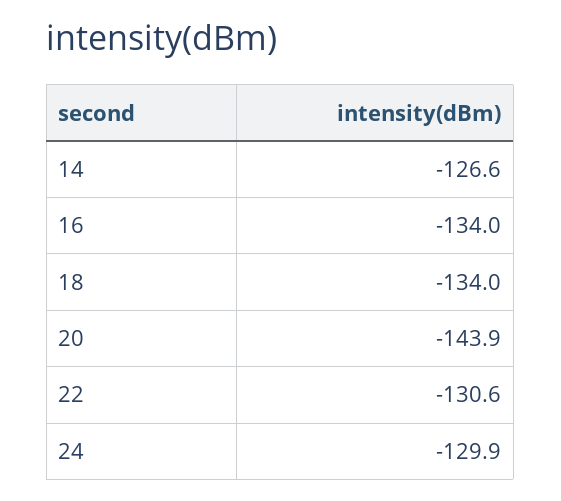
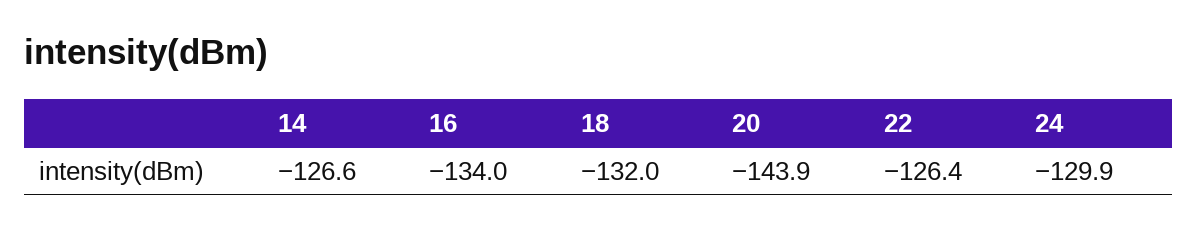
18: -134 -> -132
22: -130.6 -> -126.4

